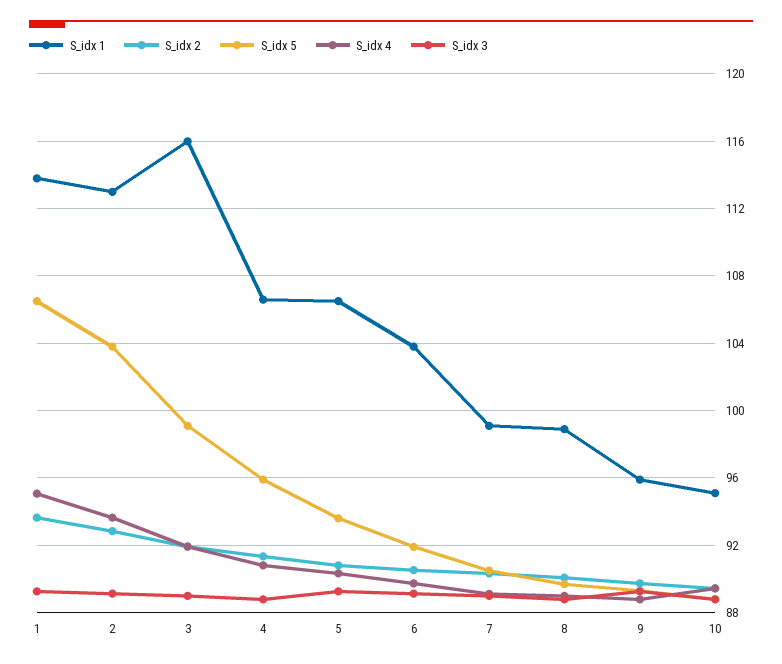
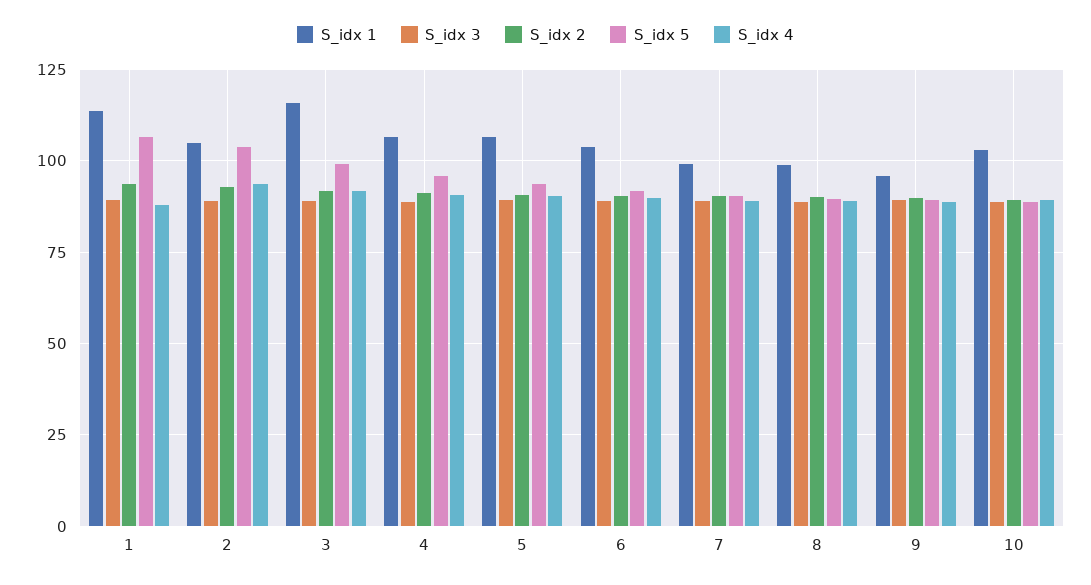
S_idx 4, 1: 95 -> 87.5
S_idx 1, 2: 113 -> 105
S_idx 1, 10: 95 -> 102.5

